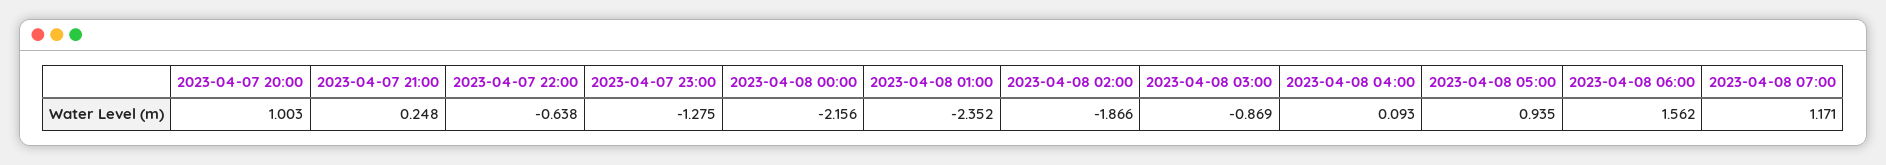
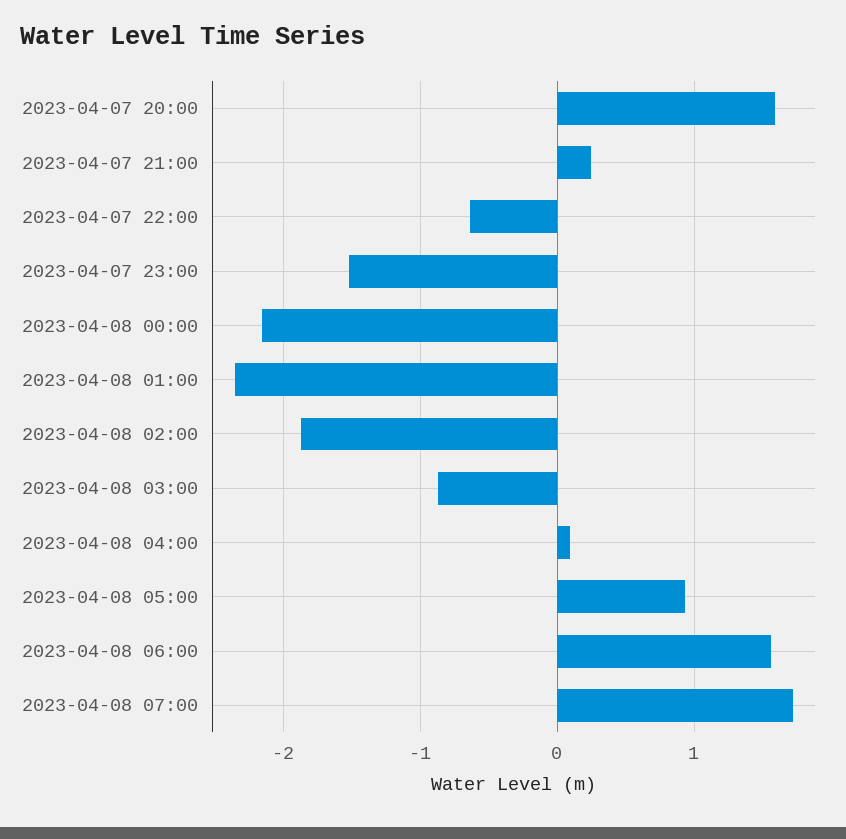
2023-04-07 20:00: 1.003 -> 1.6
2023-04-07 23:00: -1.275 -> -1.5
2023-04-08 07:00: 1.171 -> 1.7

